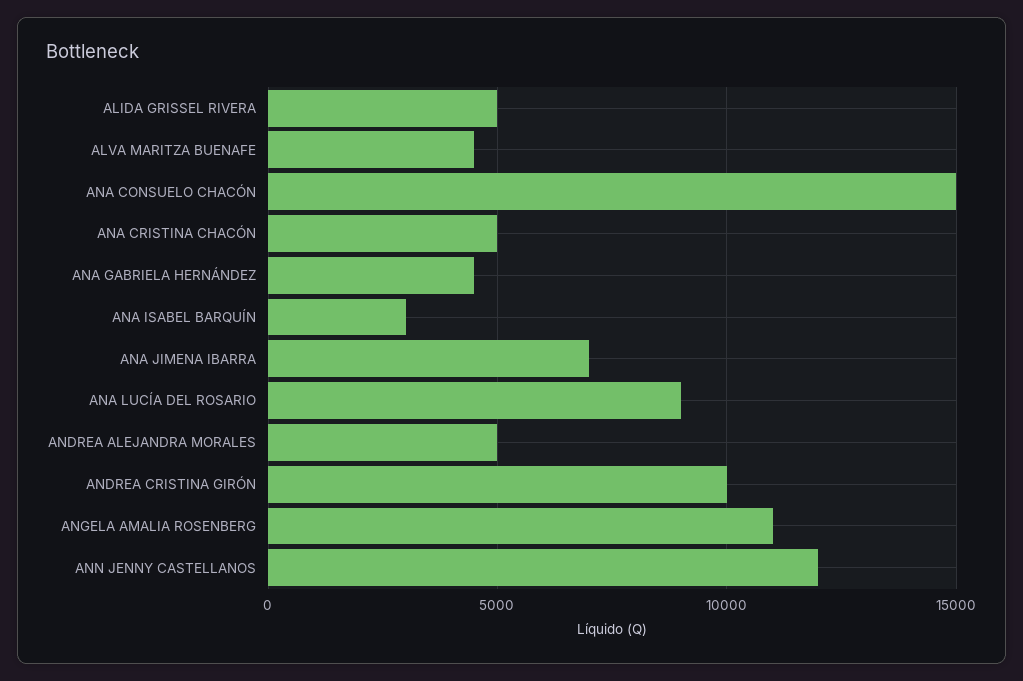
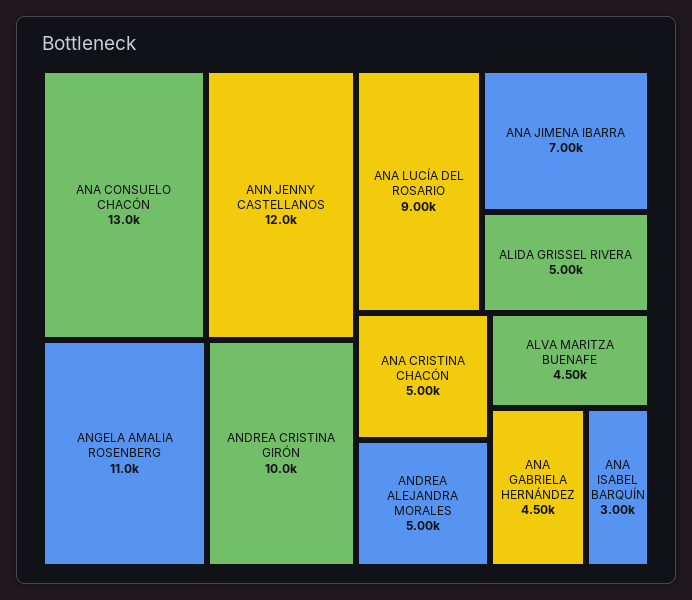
ANA CONSUELO CHACÓN: 15000 -> 13000

